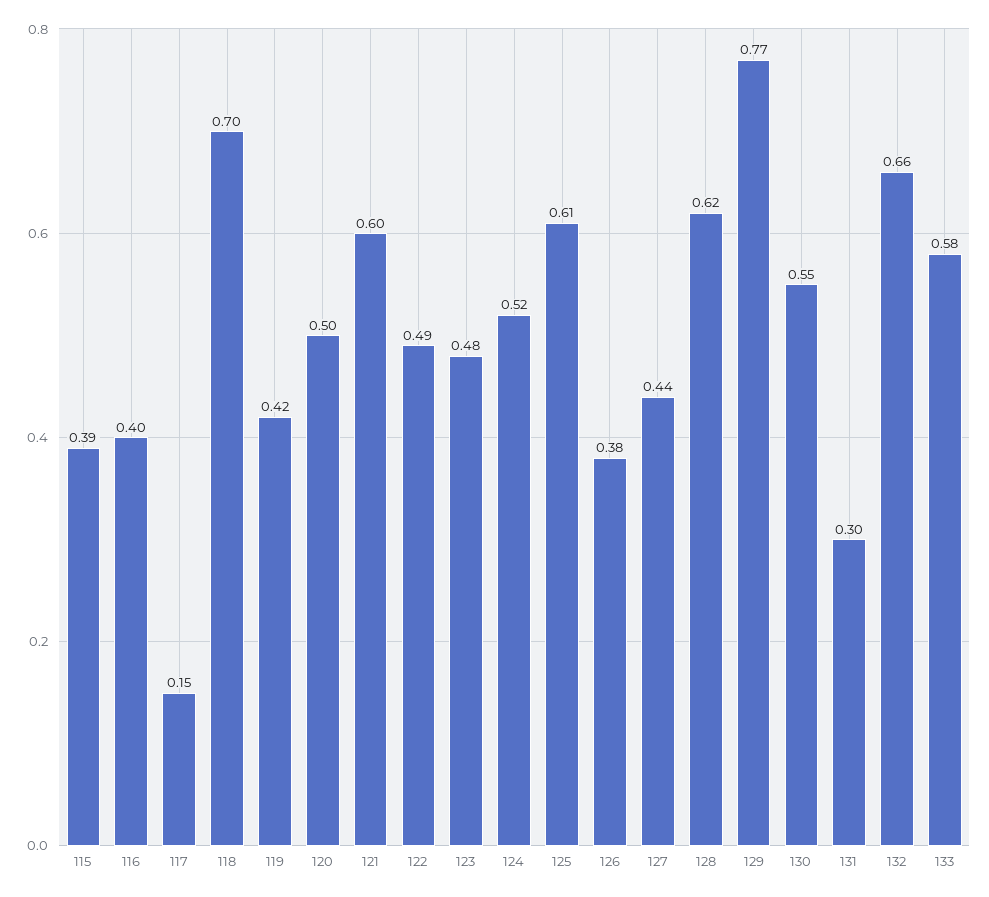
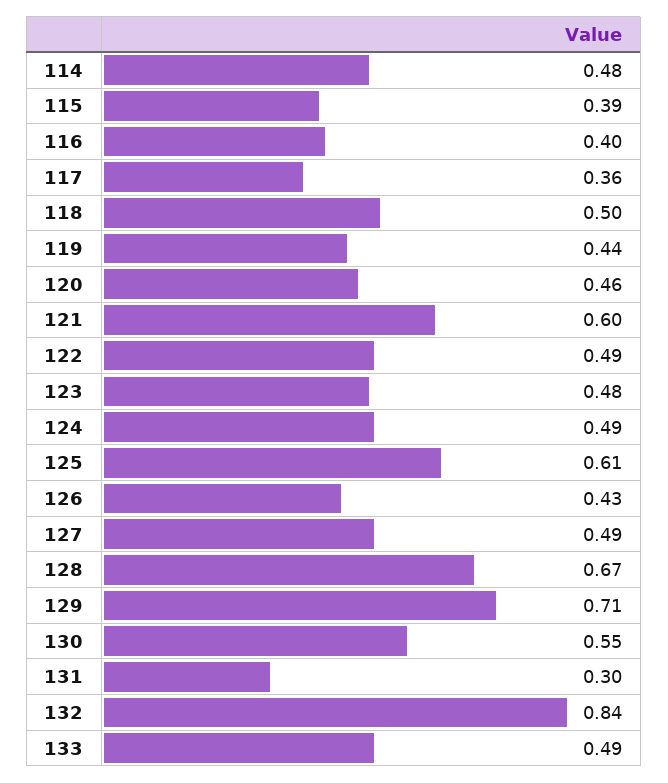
117: 0.15 -> 0.36
118: 0.7 -> 0.5
119: 0.42 -> 0.44
120: 0.5 -> 0.46
124: 0.52 -> 0.49
126: 0.38 -> 0.43
127: 0.44 -> 0.49
128: 0.62 -> 0.67
129: 0.77 -> 0.71
132: 0.66 -> 0.84
133: 0.58 -> 0.49
114: none -> 0.48

